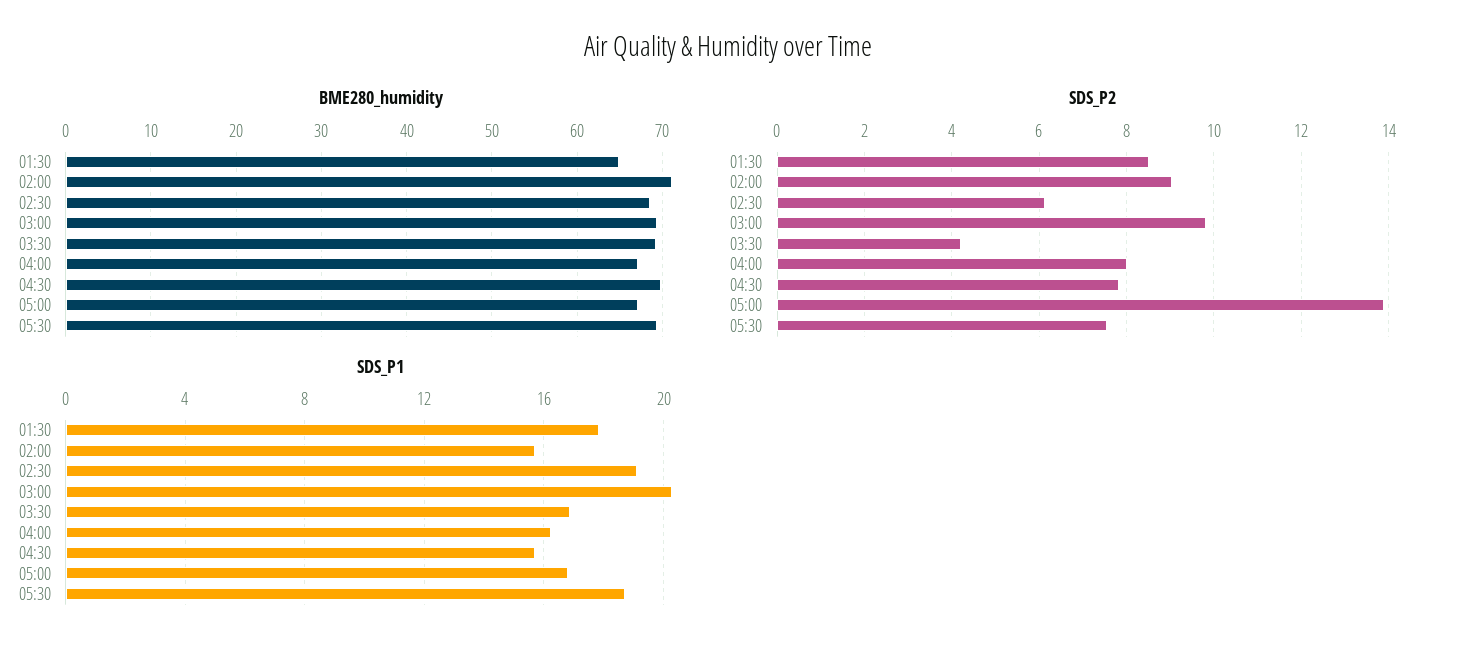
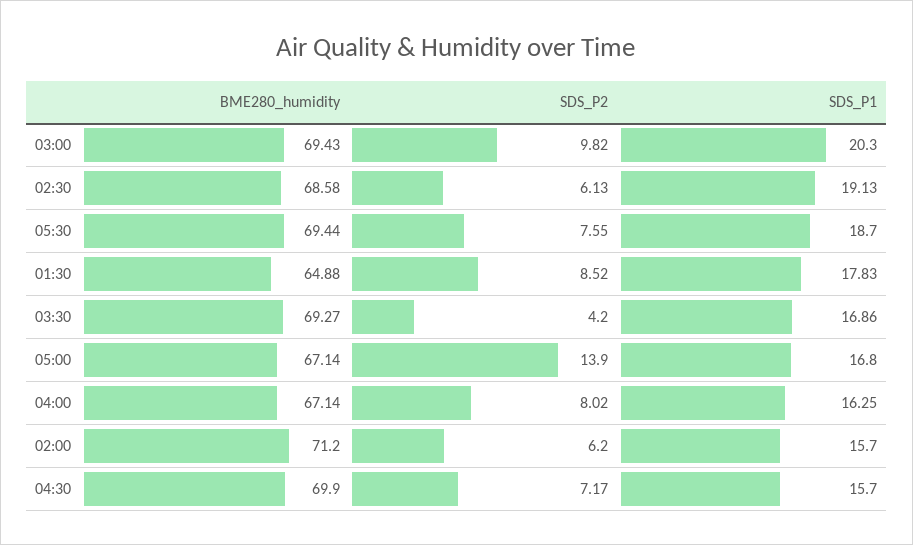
SDS_P2, 02:00: 9 -> 6.2
SDS_P2, 04:30: 7.8 -> 7.17

